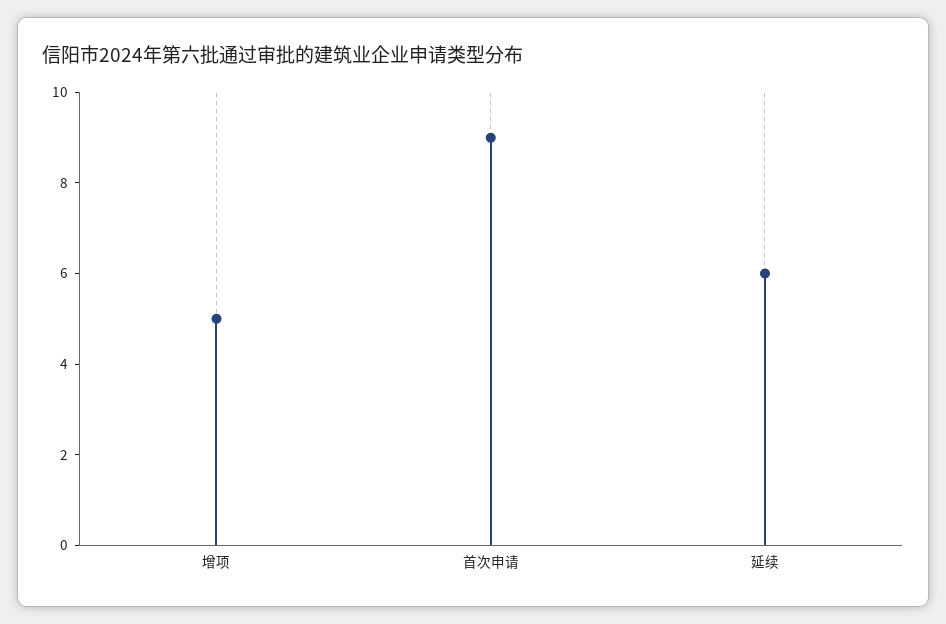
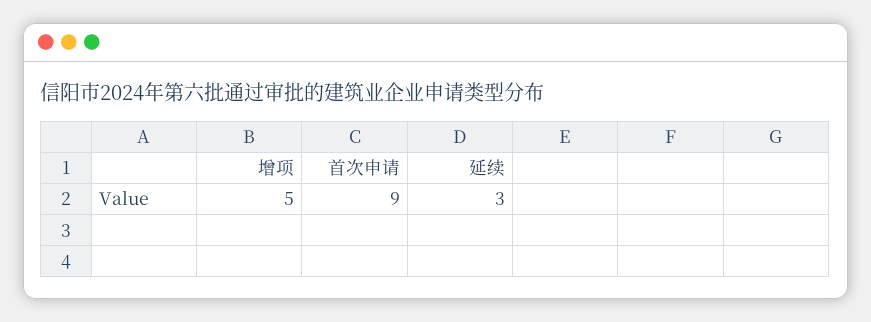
延续: 6 -> 3

